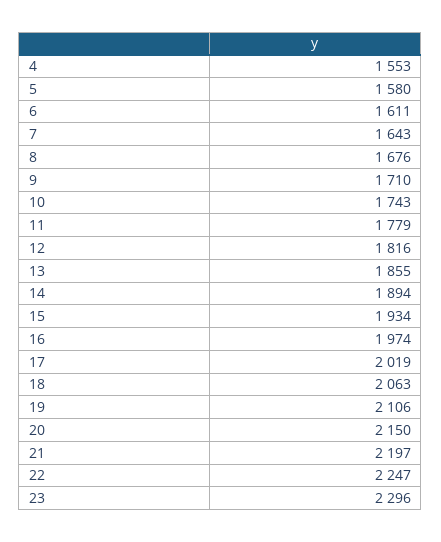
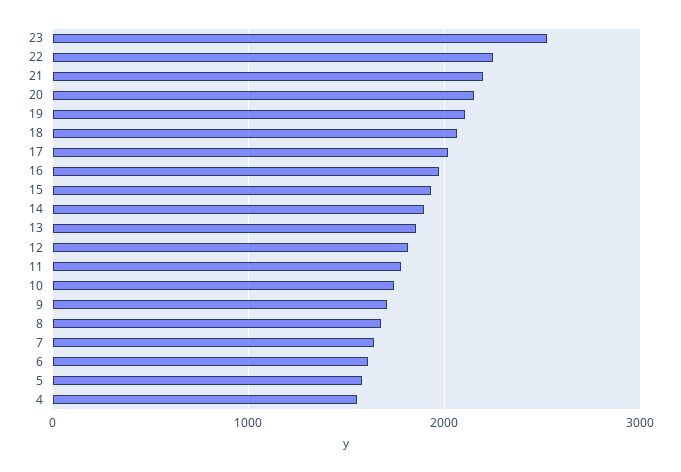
23: 2296 -> 2500

